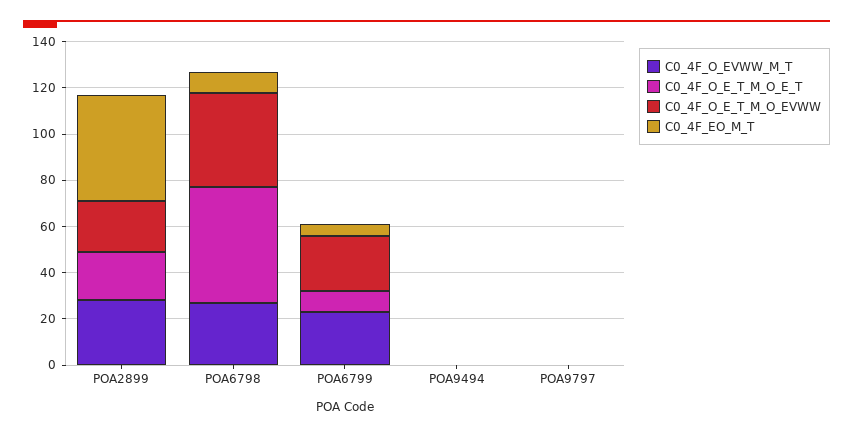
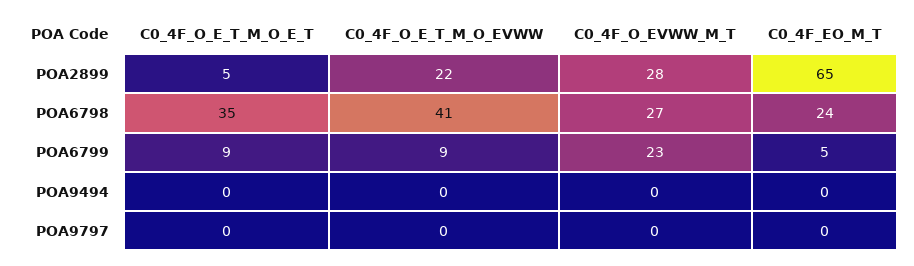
C0_4F_O_E_T_M_O_E_T, POA2899: 20 -> 5
C0_4F_EO_M_T, POA2899: 45 -> 65
C0_4F_O_E_T_M_O_E_T, POA6798: 50 -> 35
C0_4F_EO_M_T, POA6798: 10 -> 24
C0_4F_O_E_T_M_O_EVWW, POA6799: 25 -> 9

